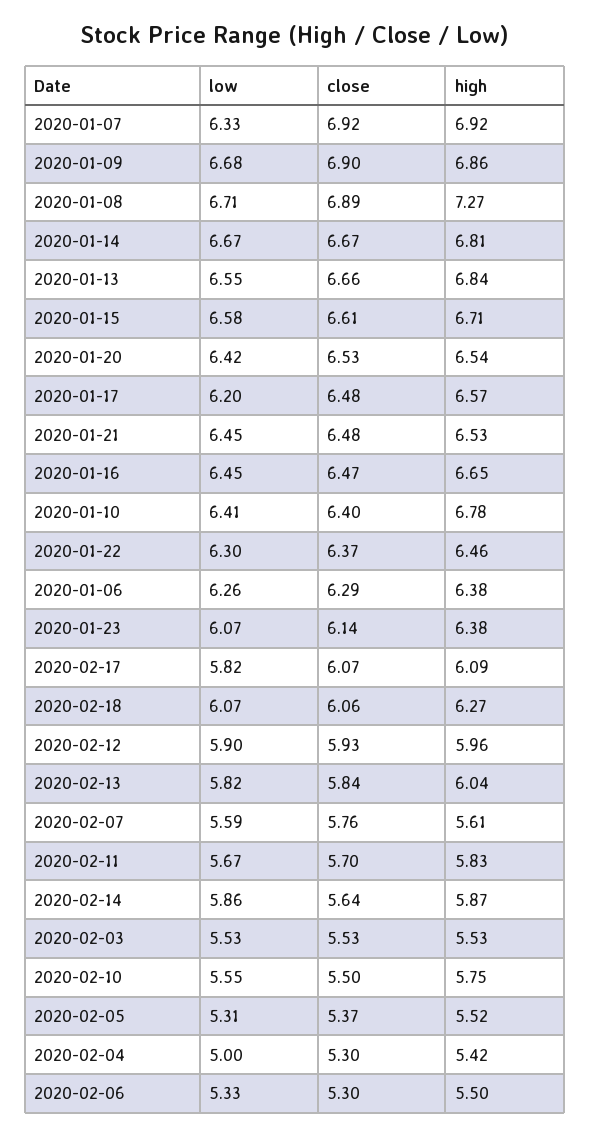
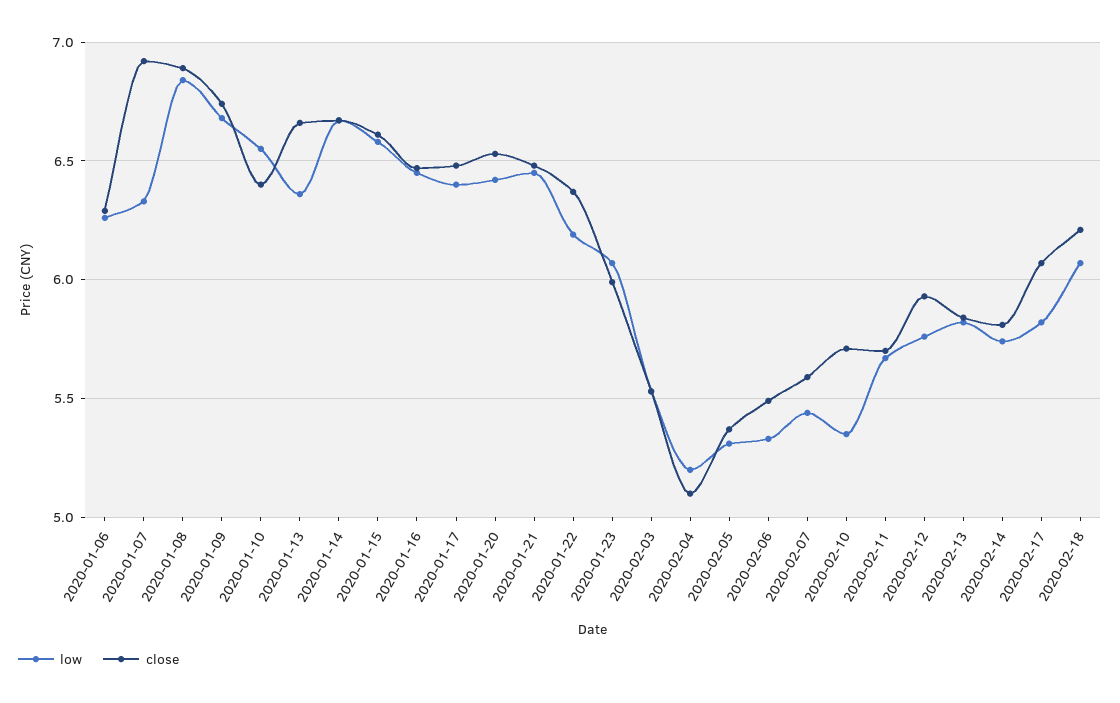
high, 2020-01-07: 6.92 -> none
close, 2020-01-09: 6.9 -> 6.75
high, 2020-01-09: 6.86 -> none
low, 2020-01-08: 6.71 -> 6.85
high, 2020-01-08: 7.27 -> none
high, 2020-01-14: 6.81 -> none
low, 2020-01-13: 6.55 -> 6.35
high, 2020-01-13: 6.84 -> none
high, 2020-01-15: 6.71 -> none
high, 2020-01-20: 6.54 -> none
low, 2020-01-17: 6.2 -> 6.4
high, 2020-01-17: 6.57 -> none
high, 2020-01-21: 6.53 -> none
high, 2020-01-16: 6.65 -> none
low, 2020-01-10: 6.41 -> 6.55
high, 2020-01-10: 6.78 -> none
low, 2020-01-22: 6.3 -> 6.2
high, 2020-01-22: 6.46 -> none
high, 2020-01-06: 6.38 -> none
close, 2020-01-23: 6.14 -> 6
high, 2020-01-23: 6.38 -> none
high, 2020-02-17: 6.09 -> none
close, 2020-02-18: 6.06 -> 6.2
high, 2020-02-18: 6.27 -> none
low, 2020-02-12: 5.9 -> 5.75
high, 2020-02-12: 5.96 -> none
high, 2020-02-13: 6.04 -> none
low, 2020-02-07: 5.59 -> 5.45
close, 2020-02-07: 5.76 -> 5.6
high, 2020-02-07: 5.61 -> none
high, 2020-02-11: 5.83 -> none
low, 2020-02-14: 5.86 -> 5.75
close, 2020-02-14: 5.64 -> 5.8
high, 2020-02-14: 5.87 -> none
high, 2020-02-03: 5.53 -> none
low, 2020-02-10: 5.55 -> 5.35
close, 2020-02-10: 5.5 -> 5.7
high, 2020-02-10: 5.75 -> none
high, 2020-02-05: 5.52 -> none
low, 2020-02-04: 5 -> 5.2
close, 2020-02-04: 5.3 -> 5.1
high, 2020-02-04: 5.42 -> none
close, 2020-02-06: 5.3 -> 5.5
high, 2020-02-06: 5.5 -> none

